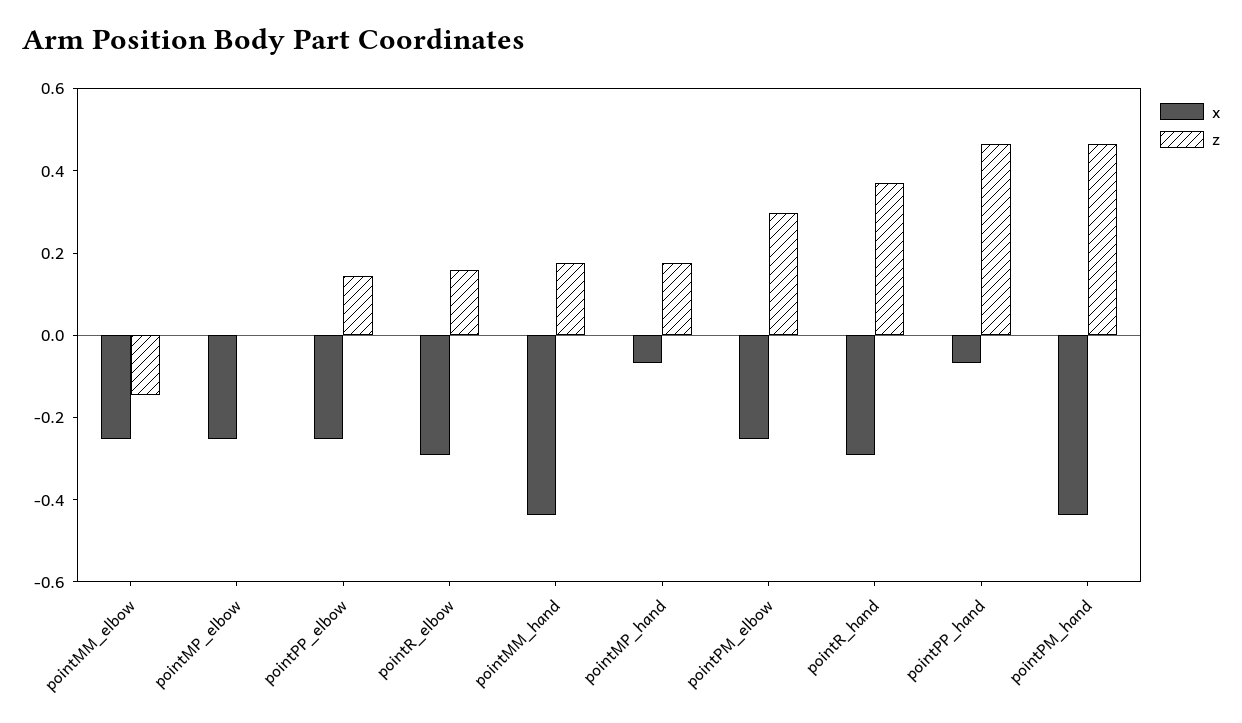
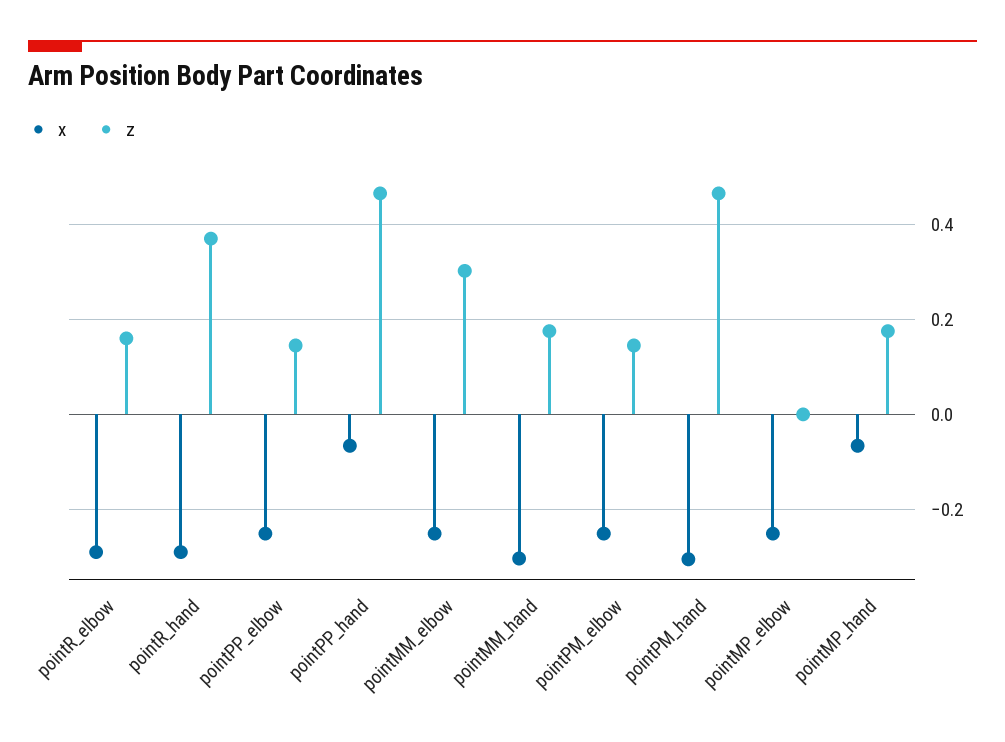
z, pointMM_elbow: -0.15 -> 0.3
x, pointMM_hand: -0.45 -> -0.3
z, pointPM_elbow: 0.3 -> 0.14
x, pointPM_hand: -0.45 -> -0.3

